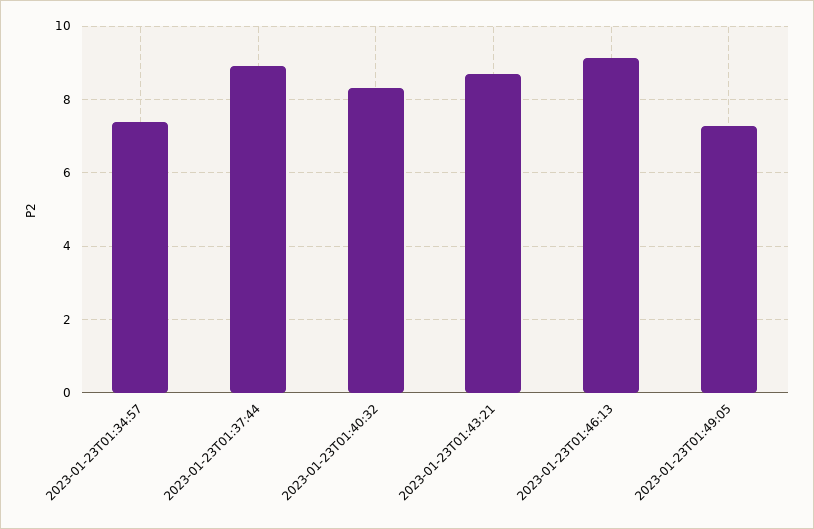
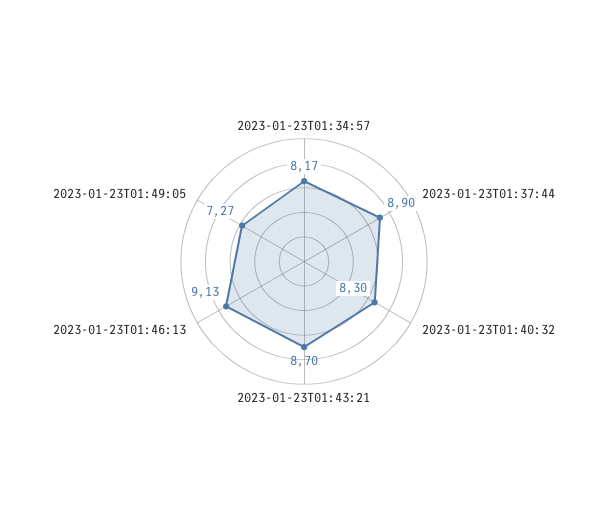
2023-01-23T01:34:57: 7.4 -> 8.17

